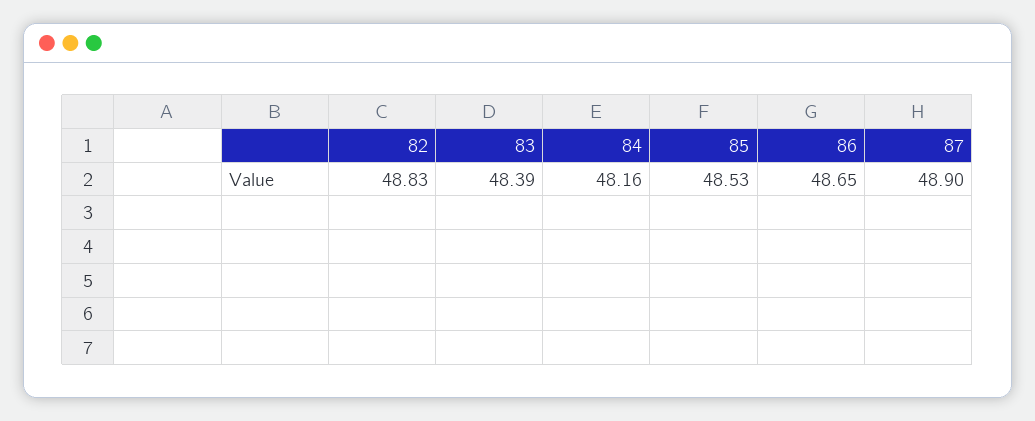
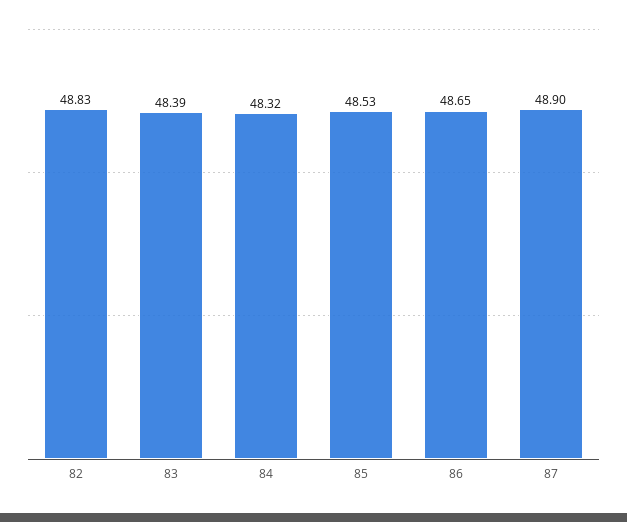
84: 48.16 -> 48.32

